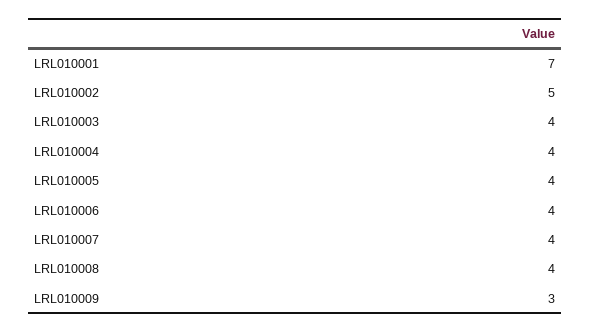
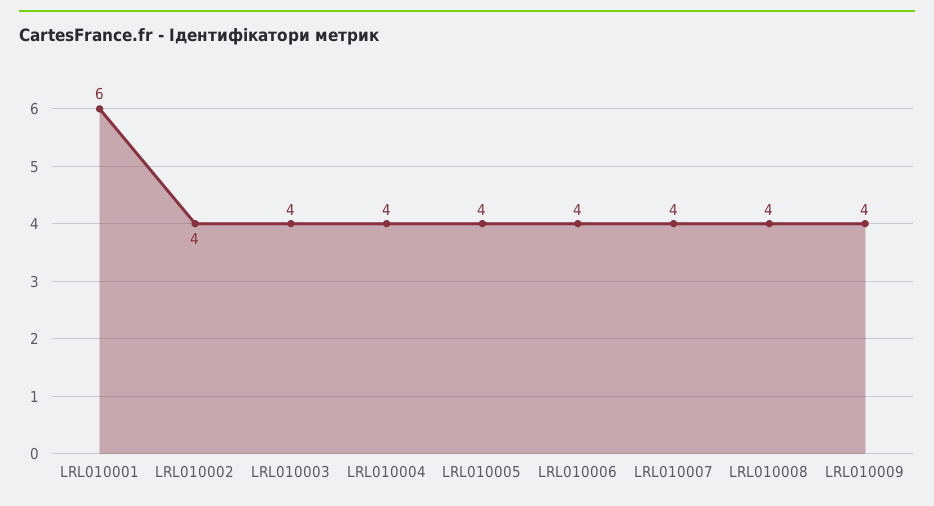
LRL010001: 7 -> 6
LRL010002: 5 -> 4
LRL010009: 3 -> 4

